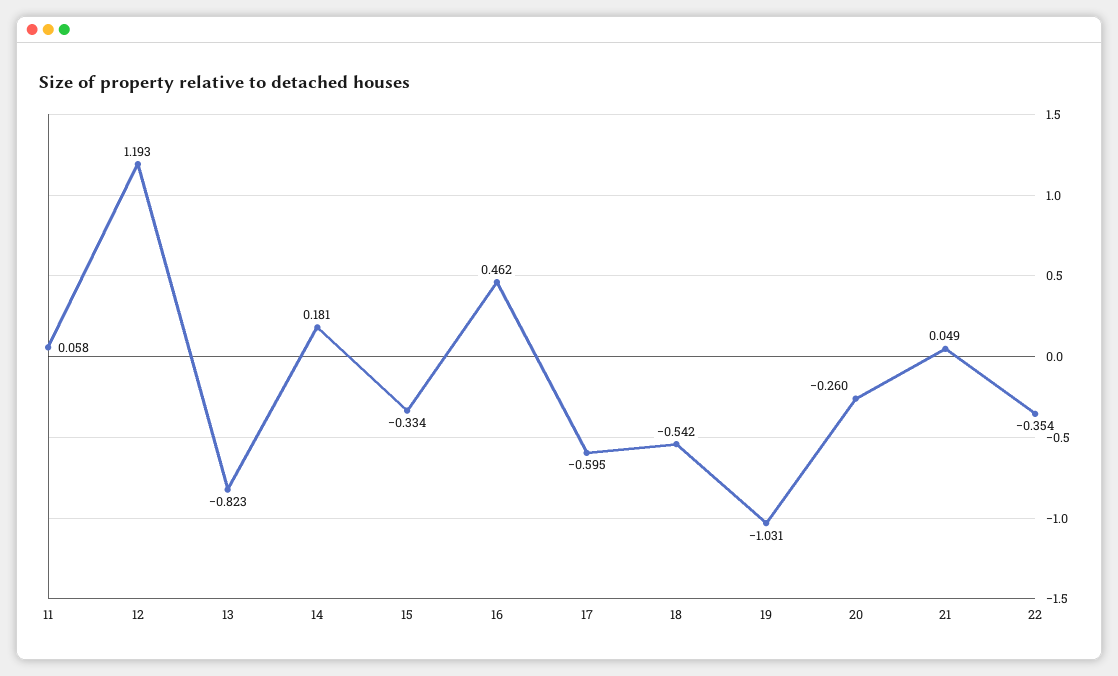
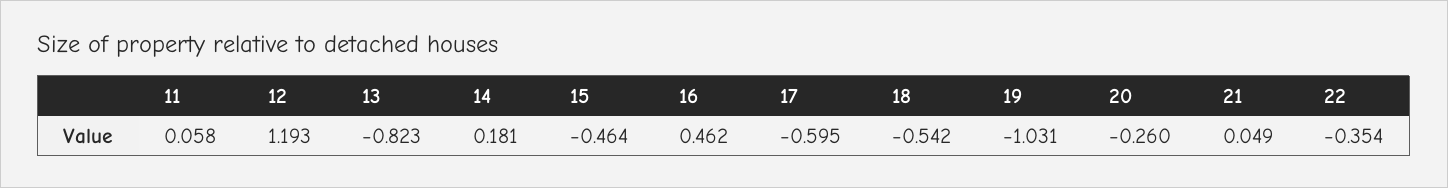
15: -0.334 -> -0.464

